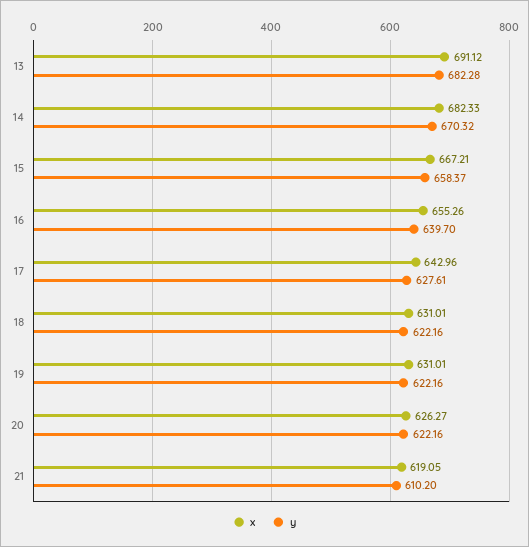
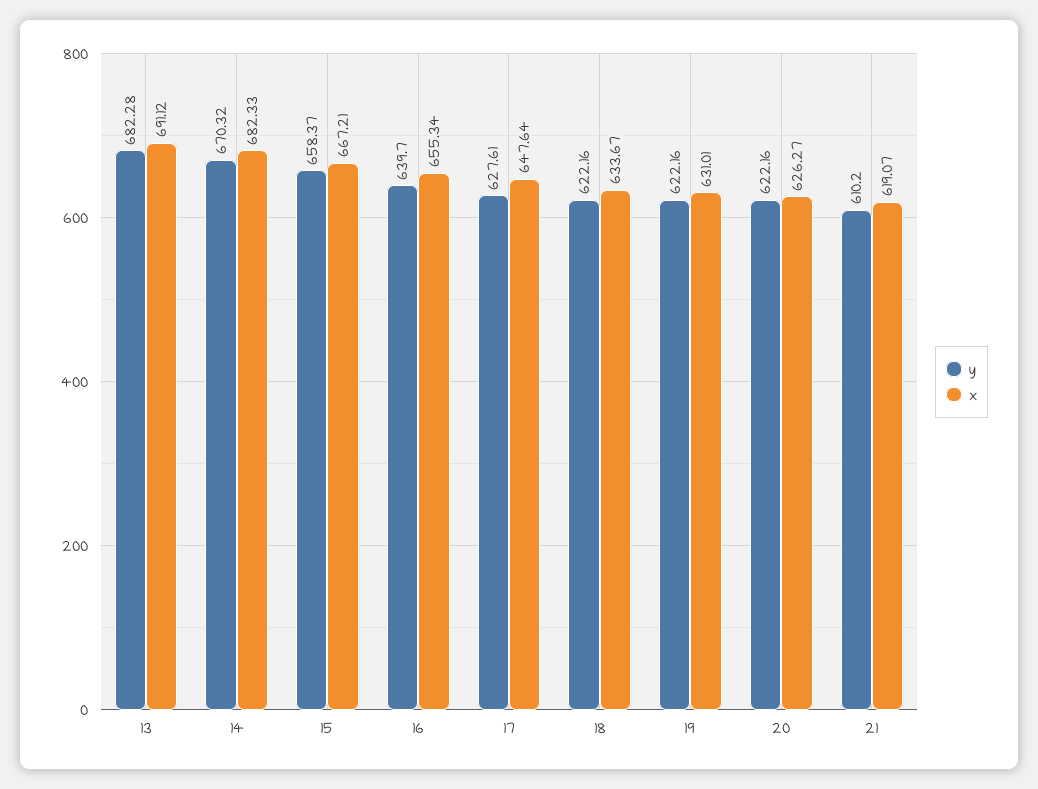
x, 16: 655.26 -> 655.34
x, 17: 642.96 -> 647.64
x, 18: 631.01 -> 633.67
x, 21: 619.05 -> 619.07

